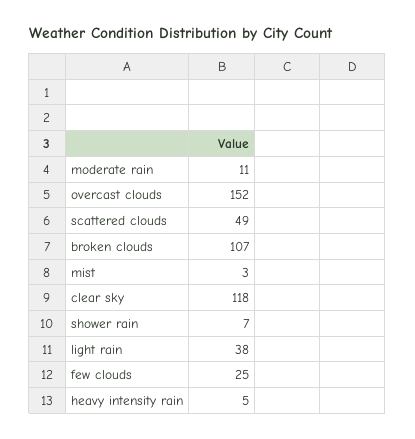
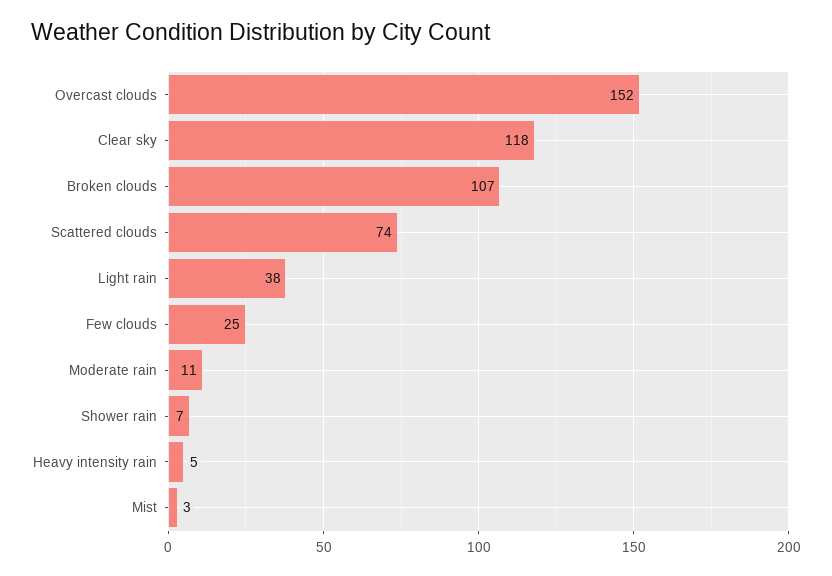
scattered clouds: 49 -> 74

